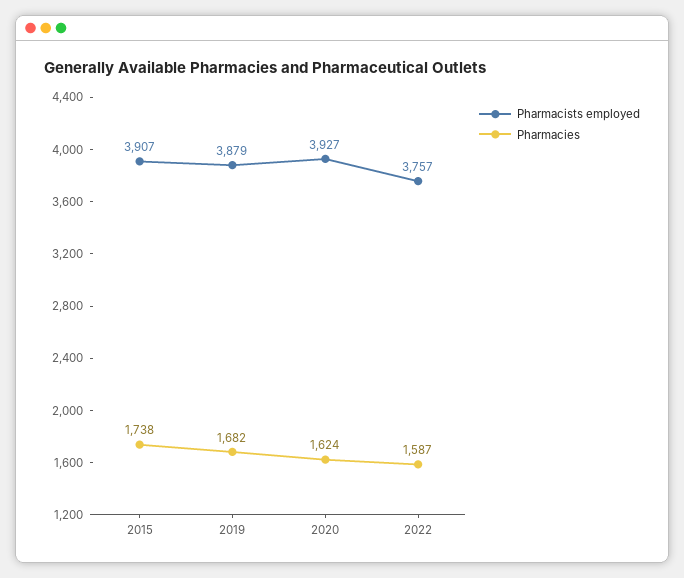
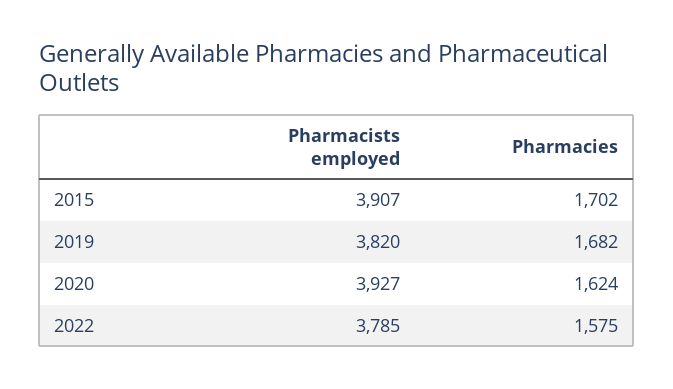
Pharmacies, 2015: 1738 -> 1702
Pharmacists employed, 2019: 3879 -> 3820
Pharmacists employed, 2022: 3757 -> 3785
Pharmacies, 2022: 1587 -> 1575

